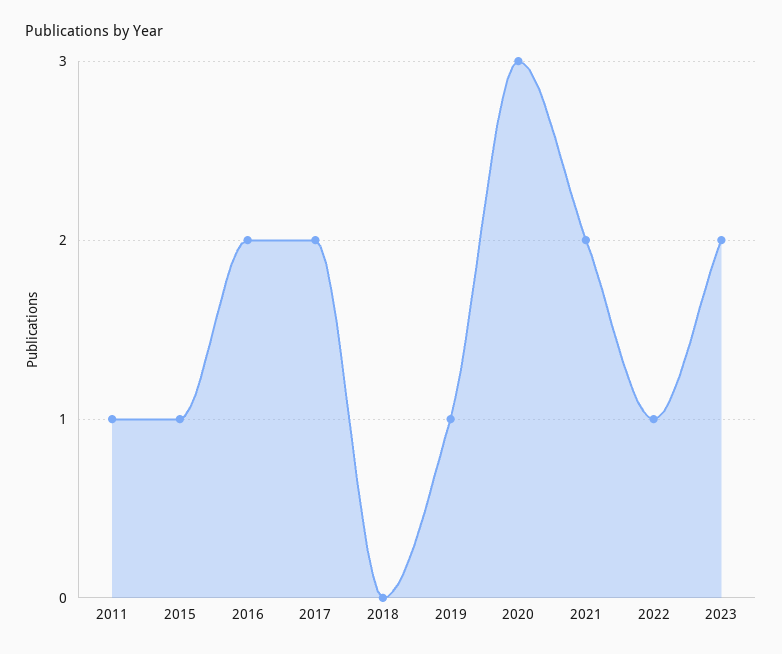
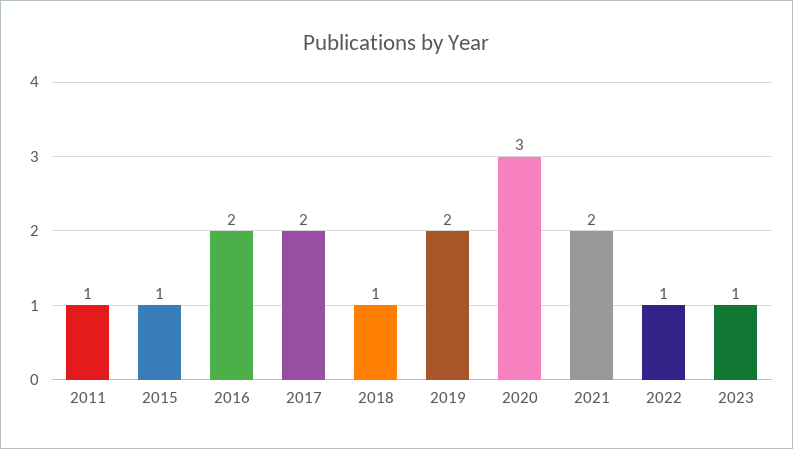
2018: 0 -> 1
2019: 1 -> 2
2023: 2 -> 1

